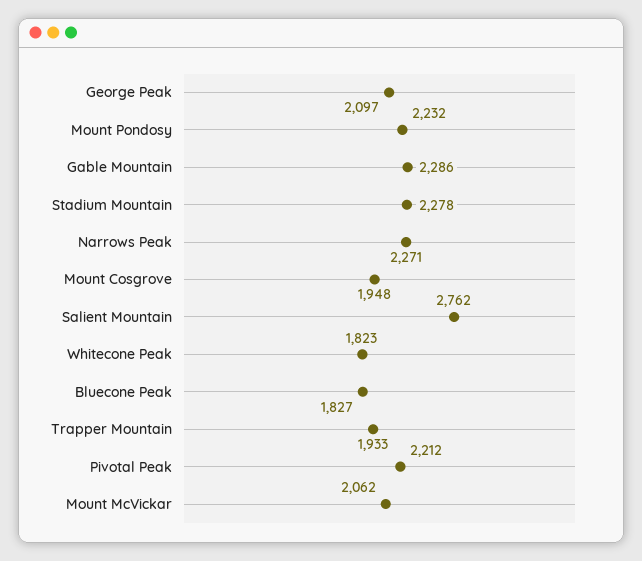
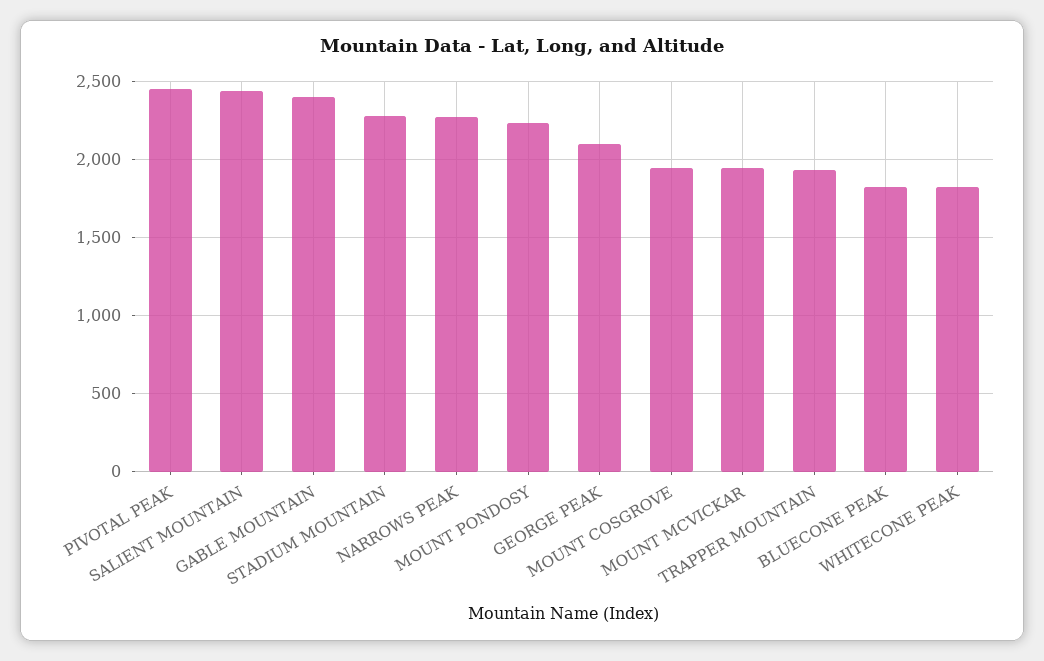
Gable Mountain: 2286 -> 2400
Salient Mountain: 2762 -> 2450
Pivotal Peak: 2212 -> 2450
Mount McVickar: 2062 -> 1950

